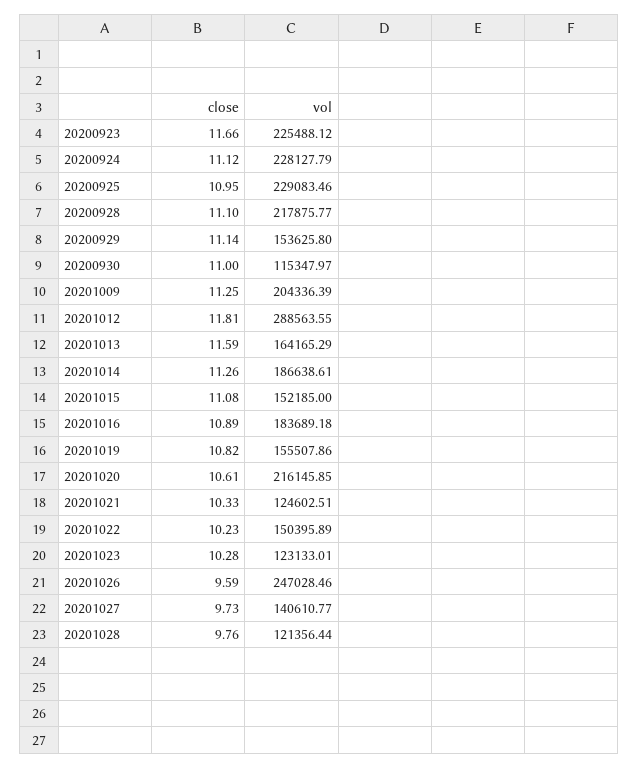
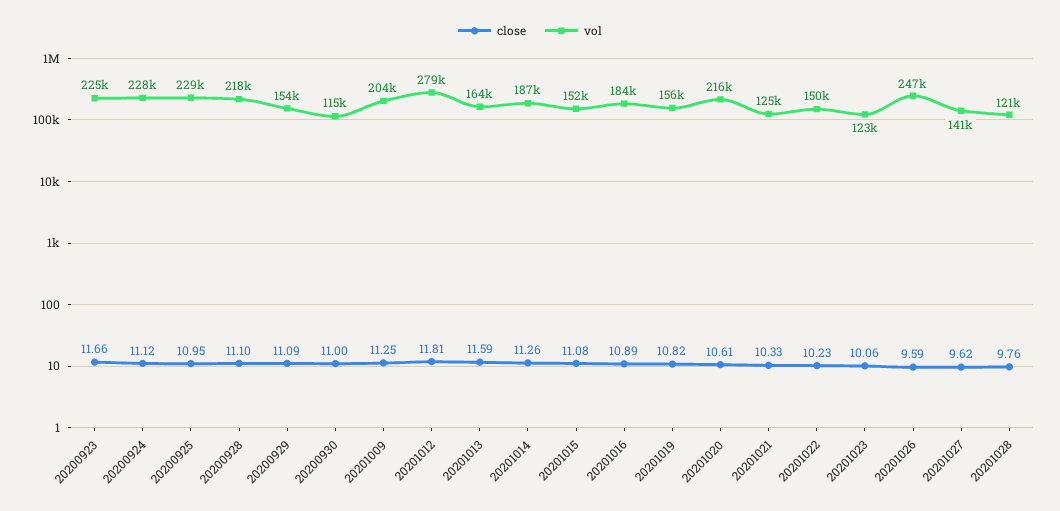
close, 20200929: 11.14 -> 11.09
vol, 20201012: 288563.55 -> 279000
close, 20201023: 10.28 -> 10.06
close, 20201027: 9.73 -> 9.62

